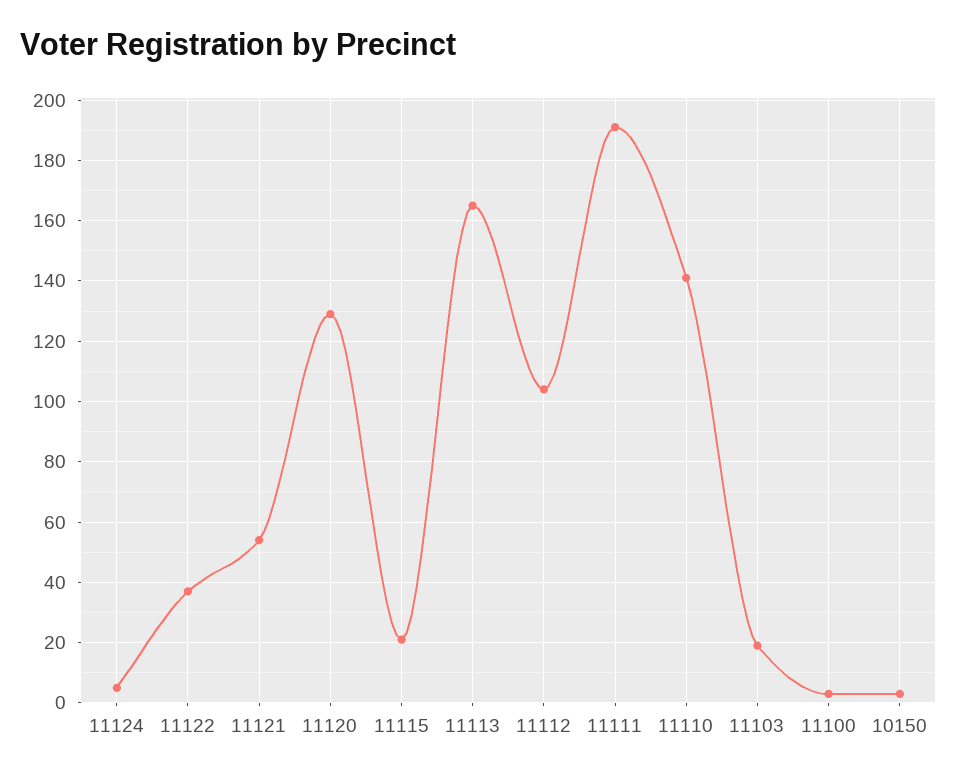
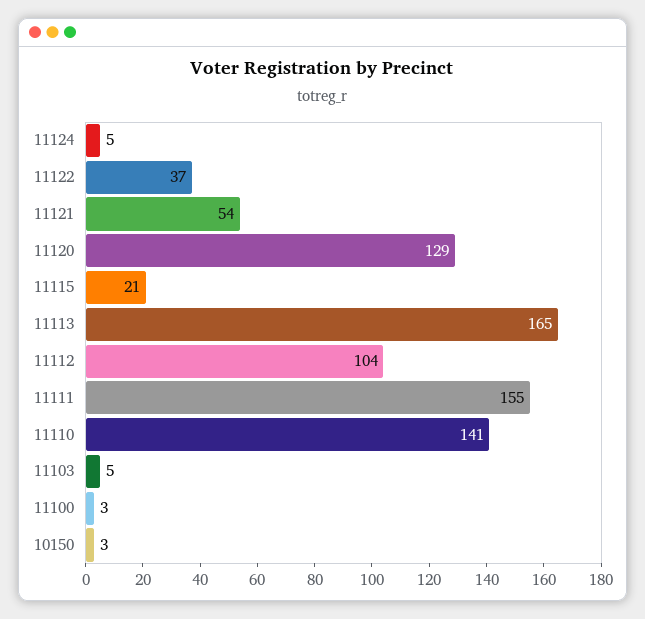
11111: 190 -> 155
11103: 20 -> 5

